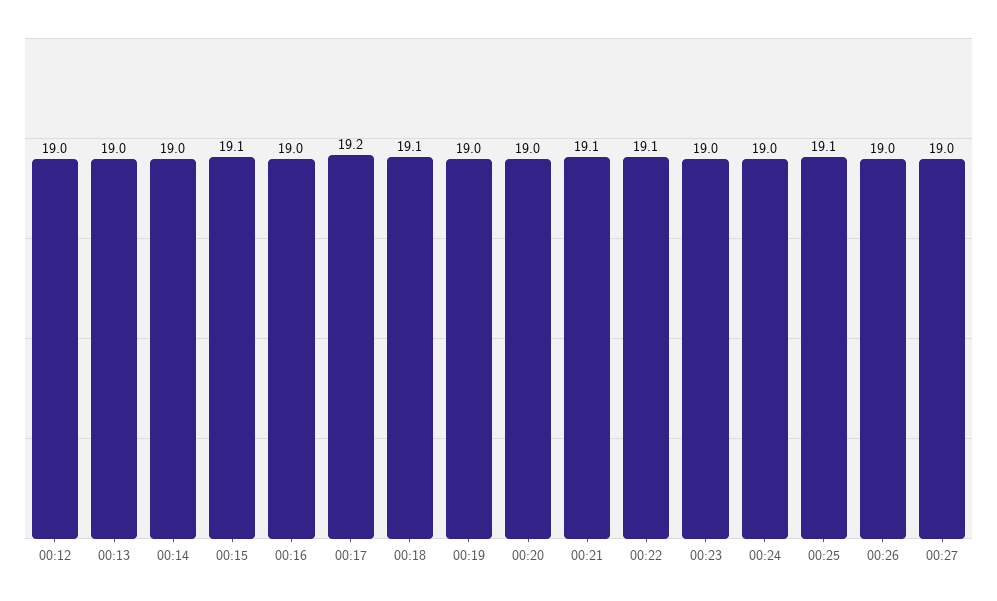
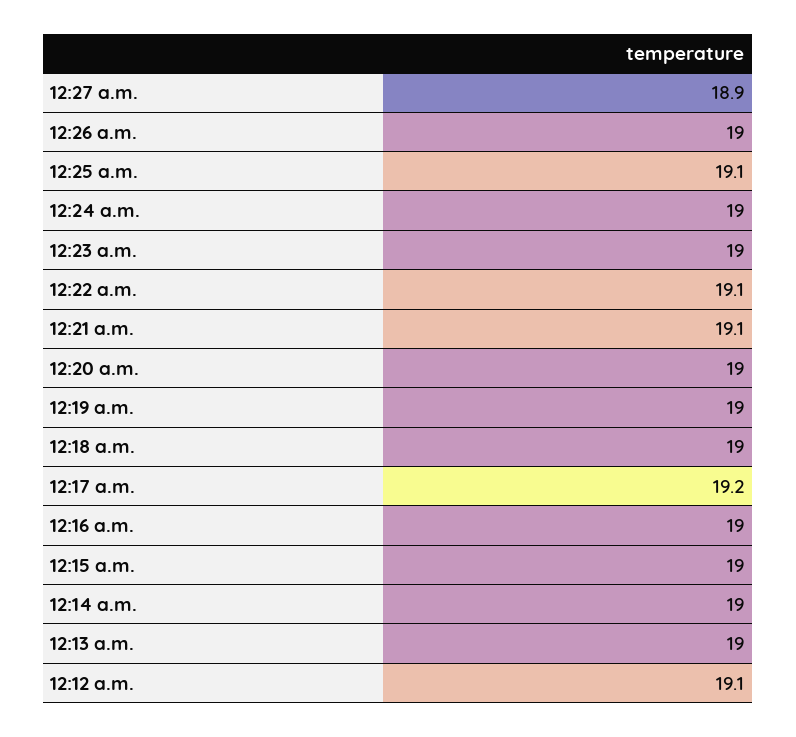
00:12: 19 -> 19.1
00:15: 19.1 -> 19
00:18: 19.1 -> 19
00:27: 19 -> 18.9

